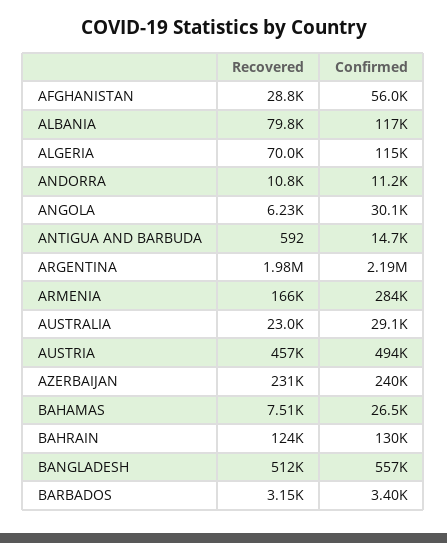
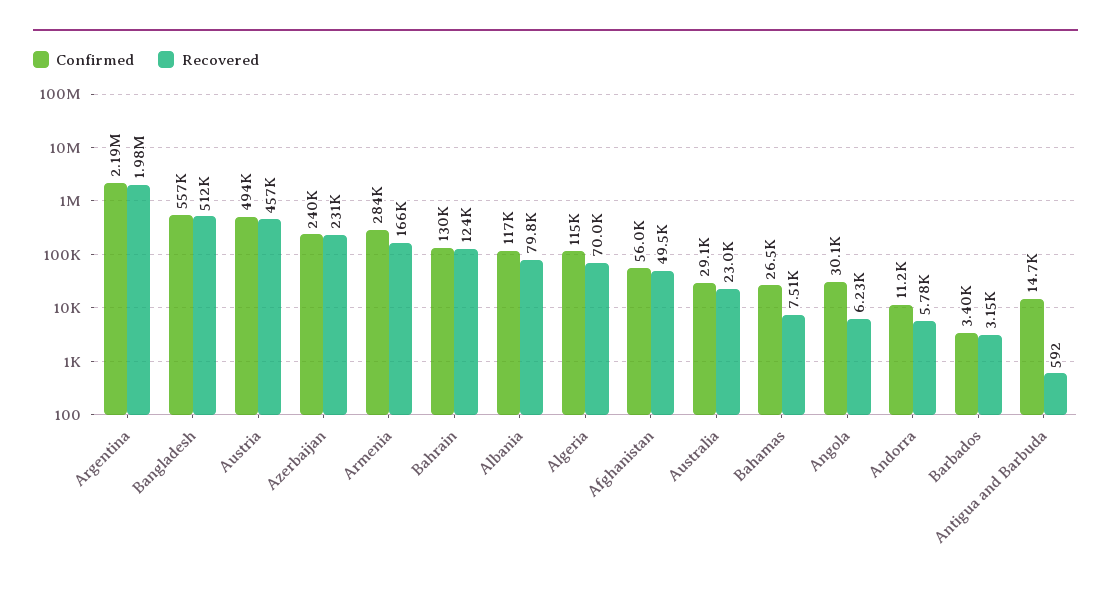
Recovered, AFGHANISTAN: 28800 -> 49500
Recovered, ANDORRA: 10800 -> 5780

